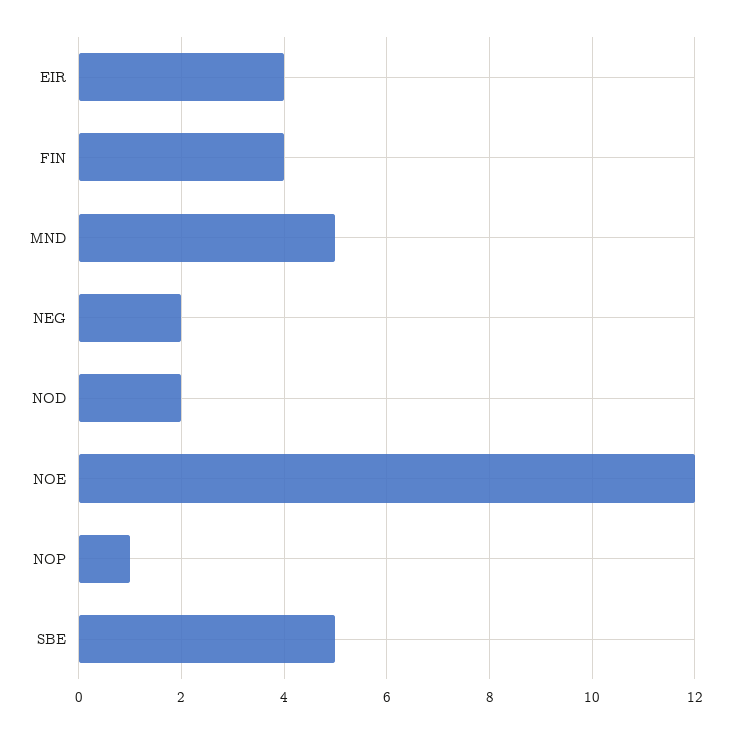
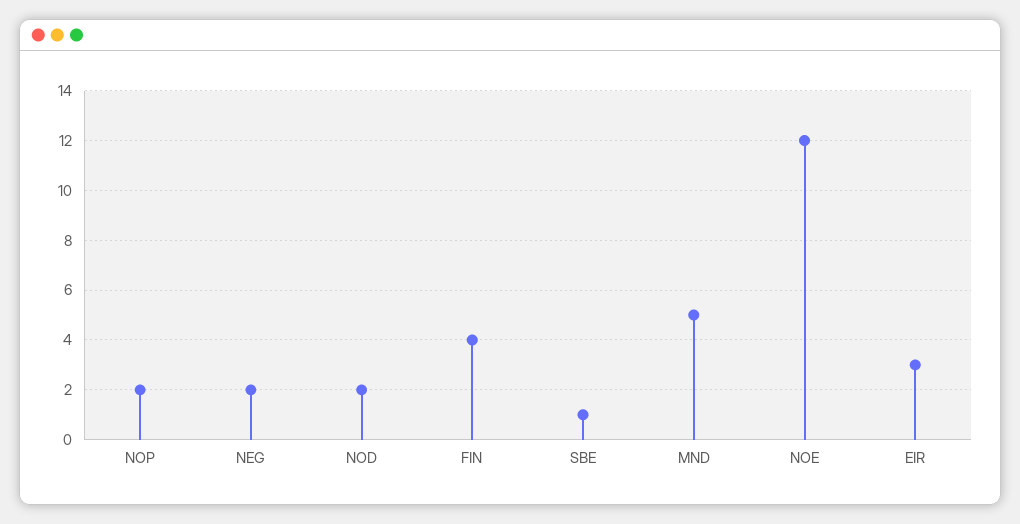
EIR: 4 -> 3
NOP: 1 -> 2
SBE: 5 -> 1

